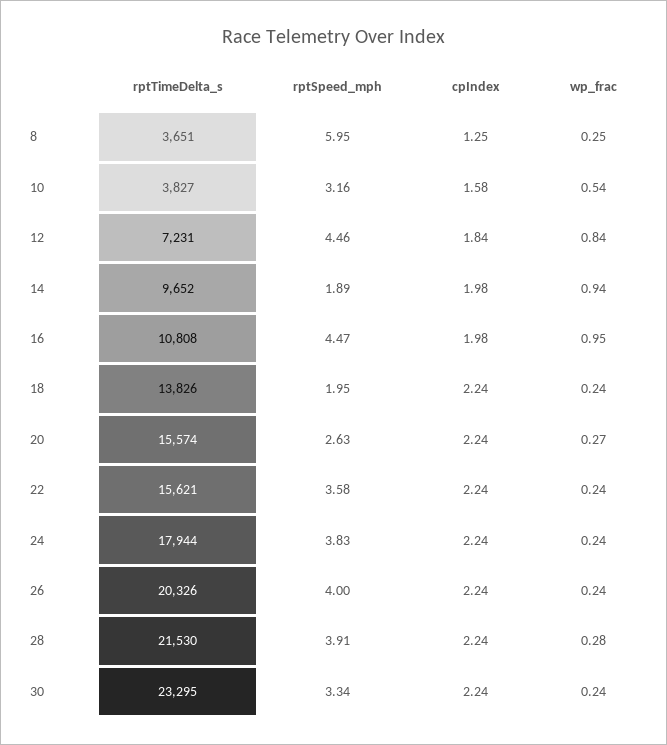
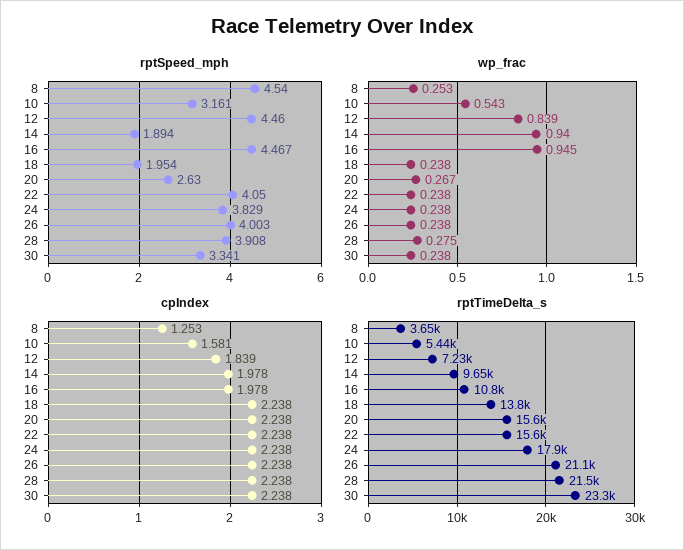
rptSpeed_mph, 8: 5.95 -> 4.54
rptTimeDelta_s, 10: 3827 -> 5440
rptSpeed_mph, 22: 3.58 -> 4.05
rptTimeDelta_s, 26: 20326 -> 21100

